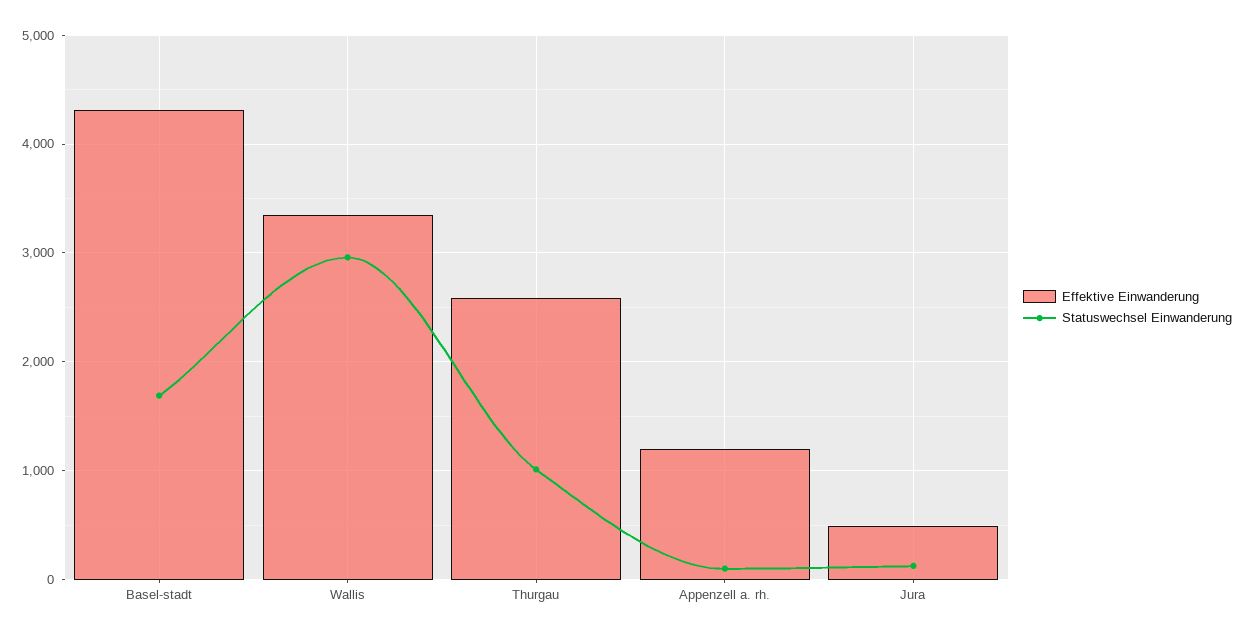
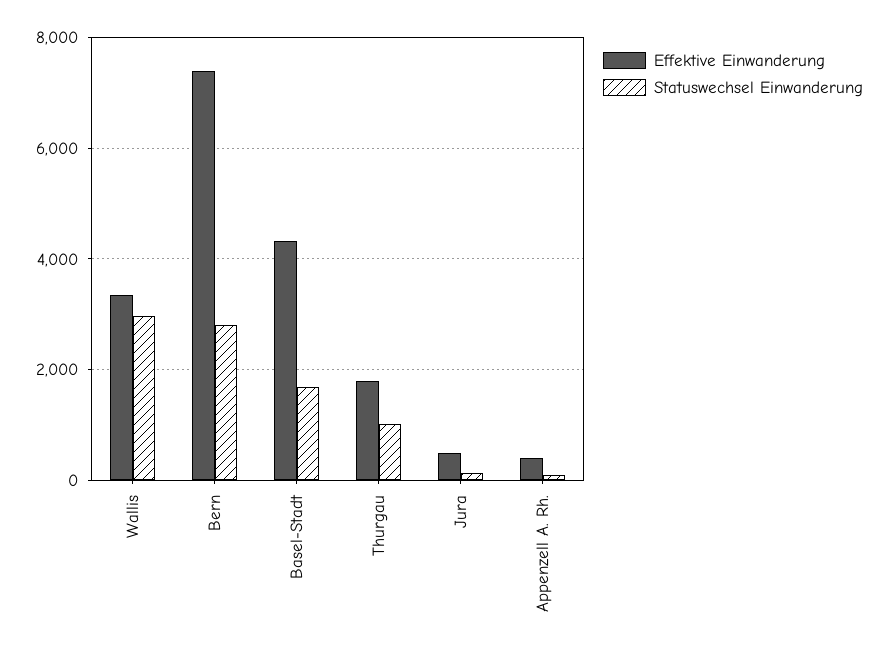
Effektive Einwanderung, Thurgau: 2600 -> 1800
Effektive Einwanderung, Appenzell a. rh.: 1200 -> 400
Effektive Einwanderung, Bern: none -> 7400
Statuswechsel Einwanderung, Bern: none -> 2800

